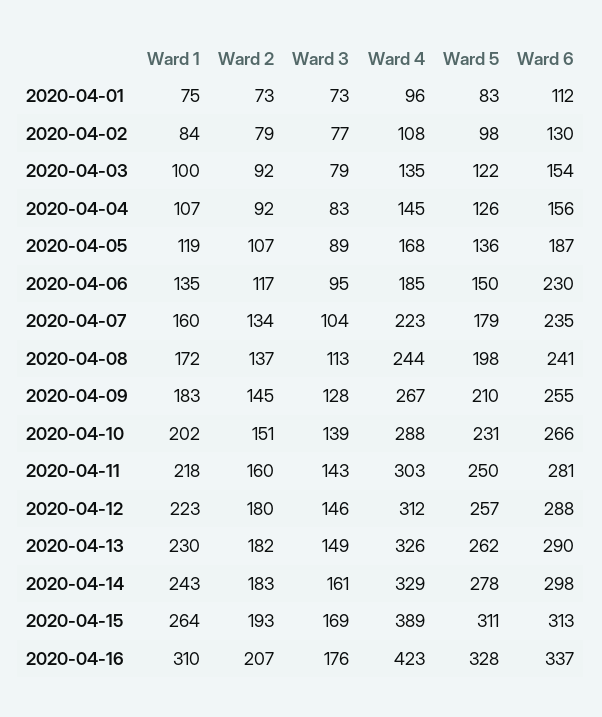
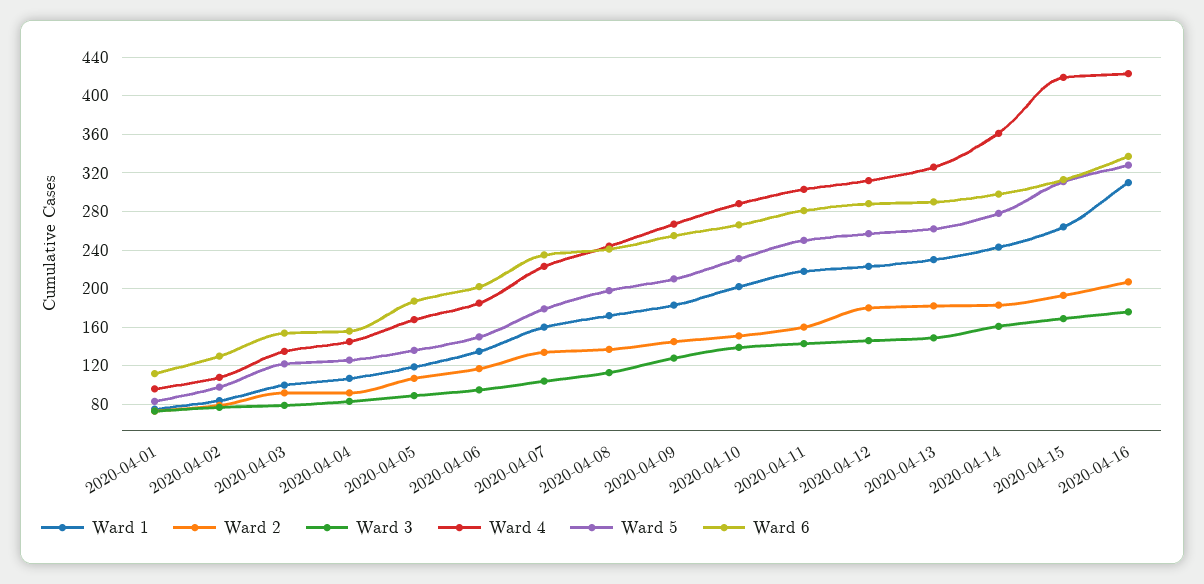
Ward 6, 2020-04-06: 230 -> 200
Ward 4, 2020-04-14: 329 -> 360
Ward 4, 2020-04-15: 389 -> 420

